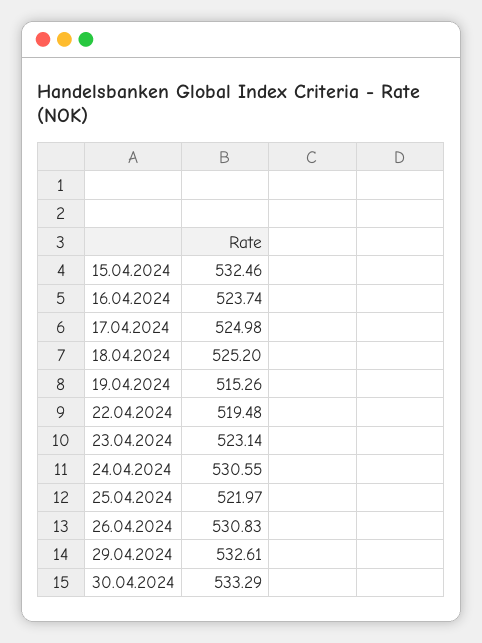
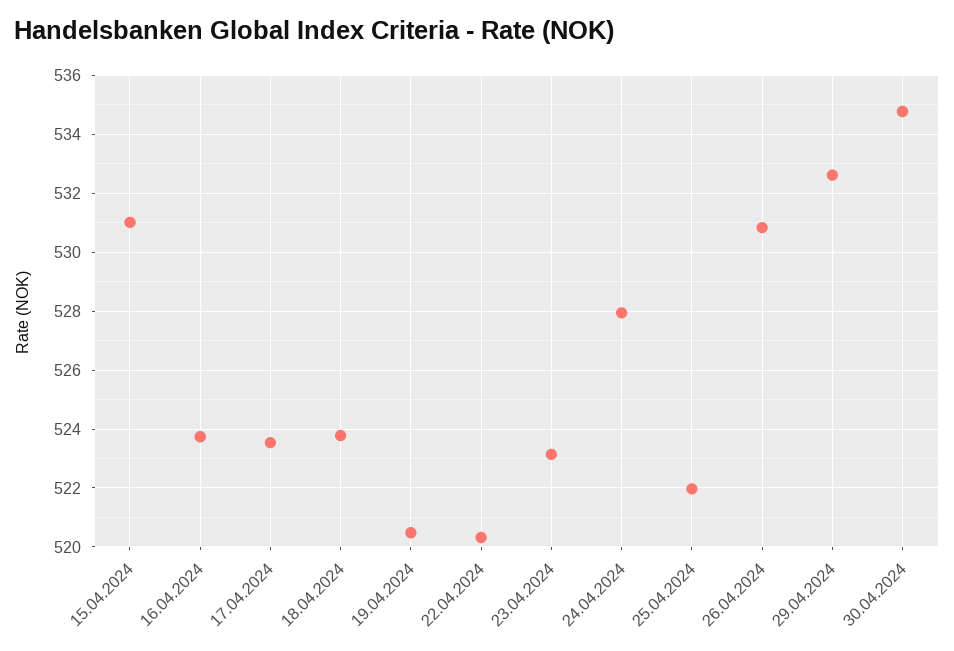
15.04.2024: 532.46 -> 531
17.04.2024: 524.98 -> 523.5
18.04.2024: 525.2 -> 523.75
19.04.2024: 515.26 -> 520.5
22.04.2024: 519.48 -> 520.25
24.04.2024: 530.55 -> 528
30.04.2024: 533.29 -> 534.75

